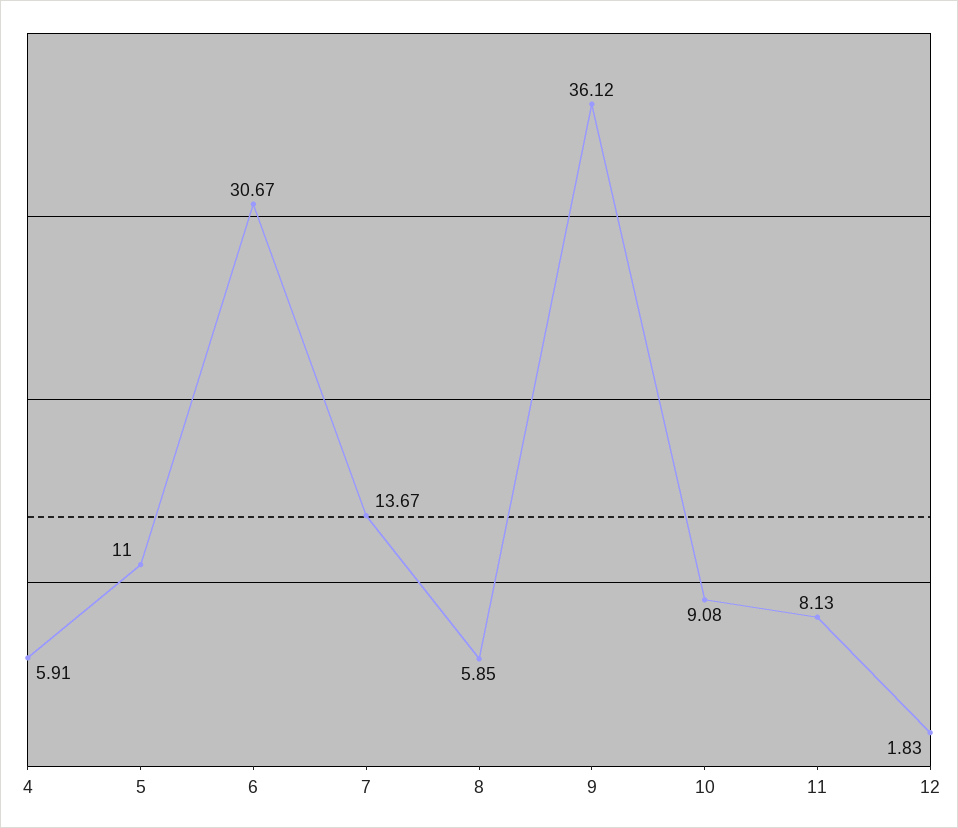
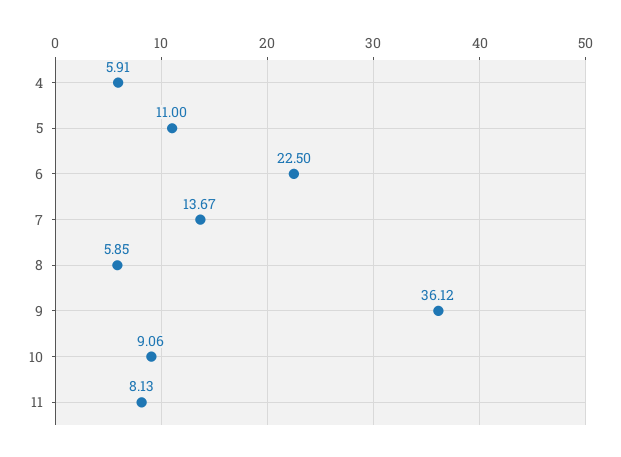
6: 30.67 -> 22.5
10: 9.08 -> 9.06
12: 1.83 -> none

